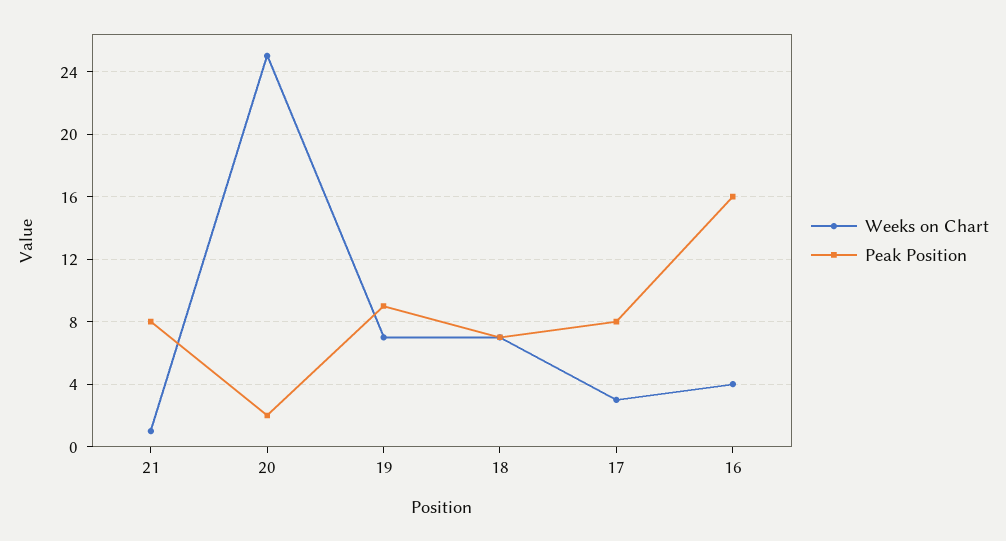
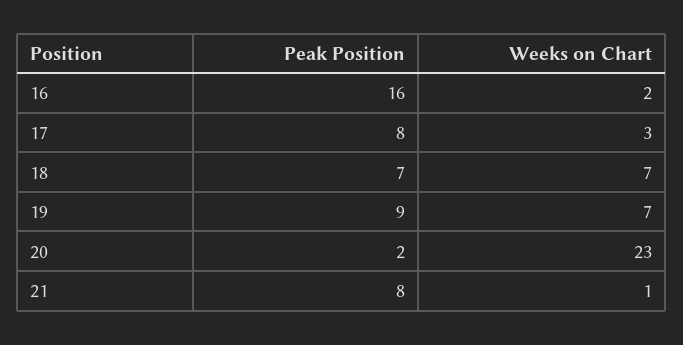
Weeks on Chart, 20: 25 -> 23
Weeks on Chart, 16: 4 -> 2

